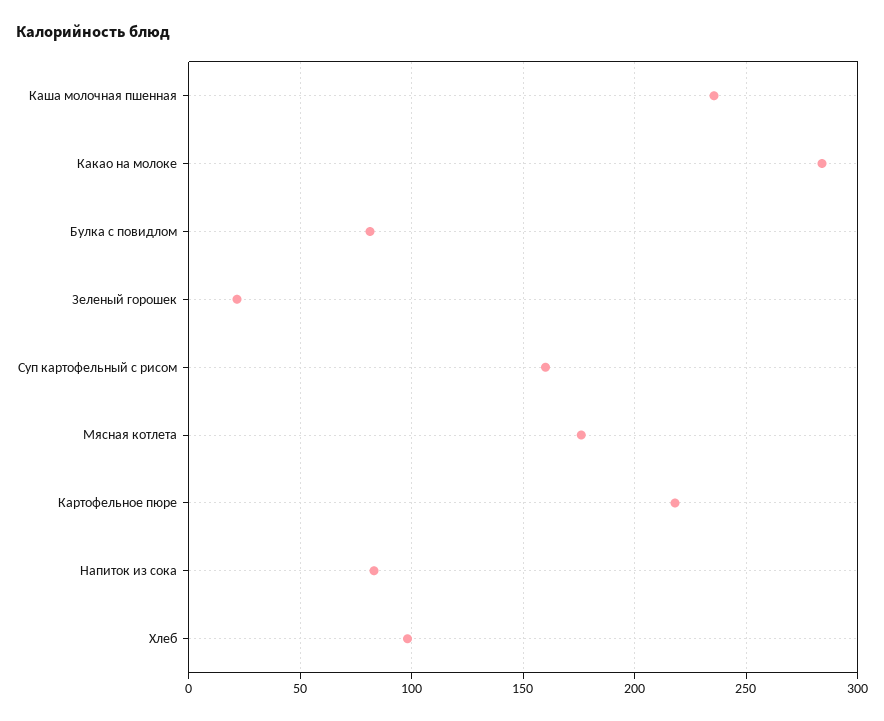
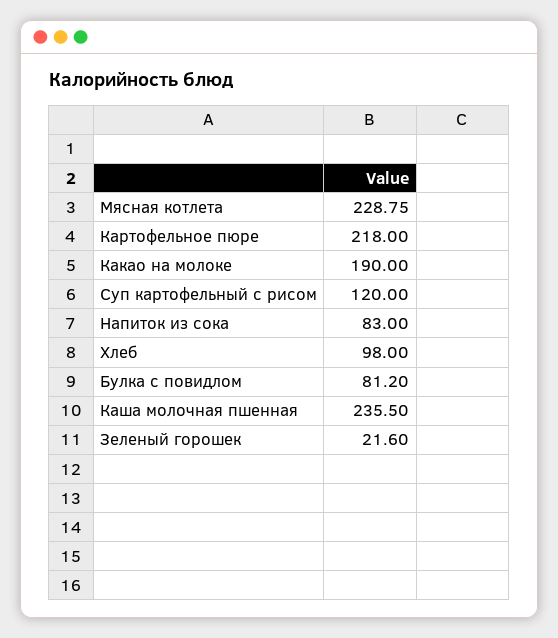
Какао на молоке: 285 -> 190
Суп картофельный с рисом: 160 -> 120
Мясная котлета: 175 -> 228.75

